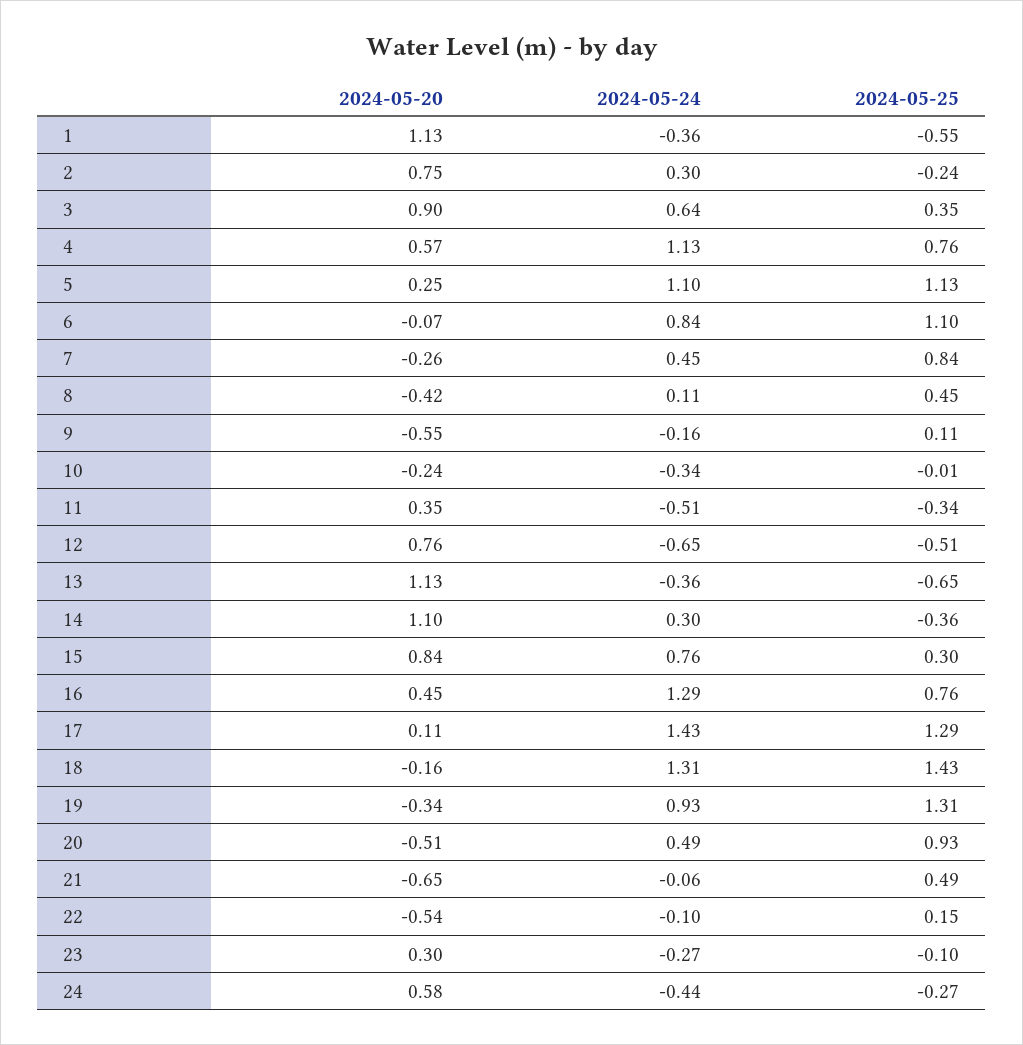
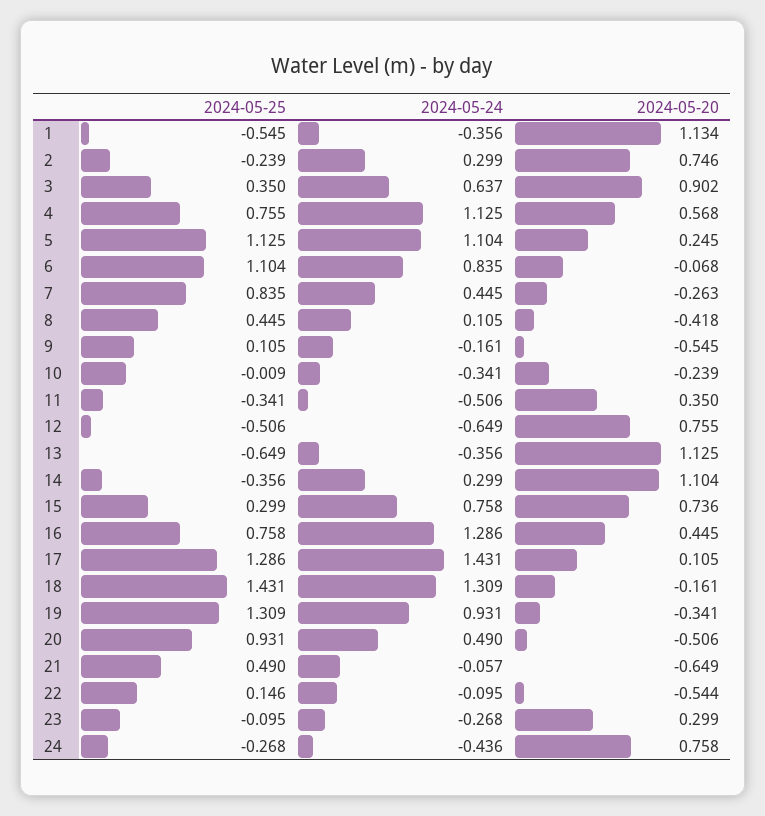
2024-05-20, 15: 0.84 -> 0.736
2024-05-20, 24: 0.58 -> 0.758

